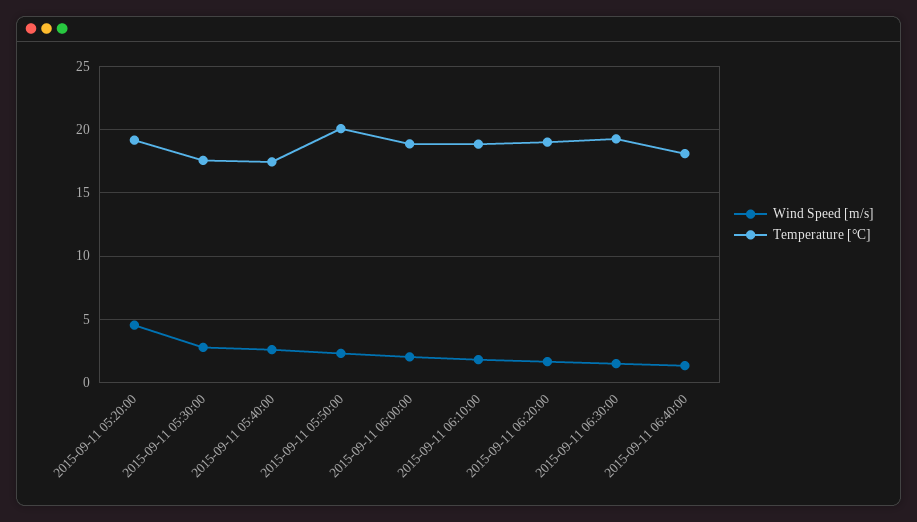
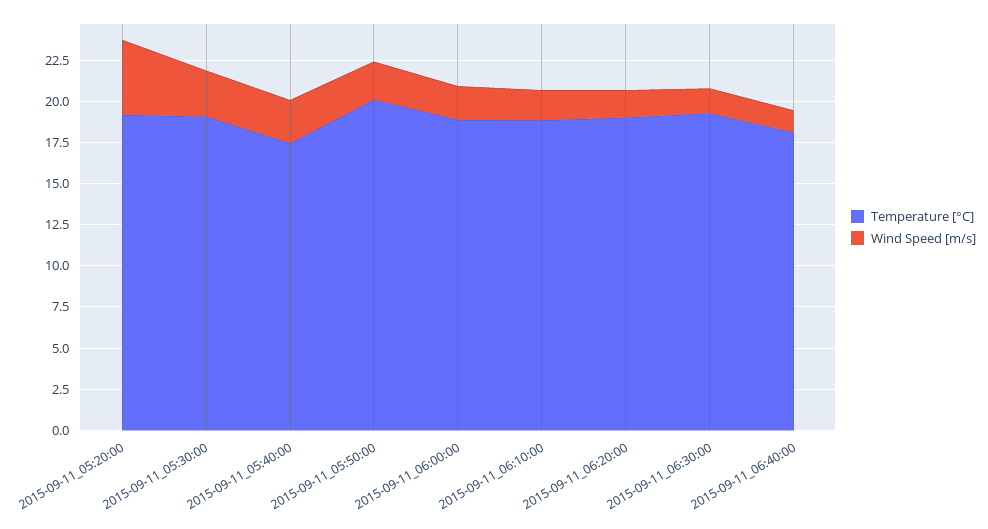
Temperature [°C], 2015-09-11 05:30:00: 17.5 -> 19

